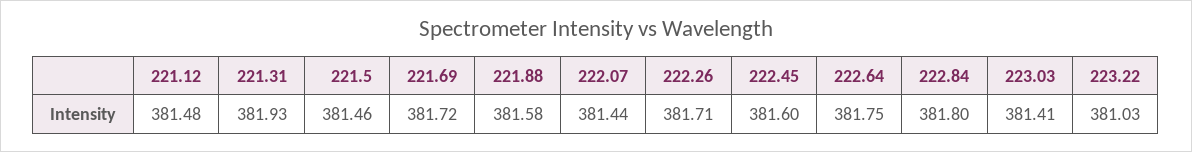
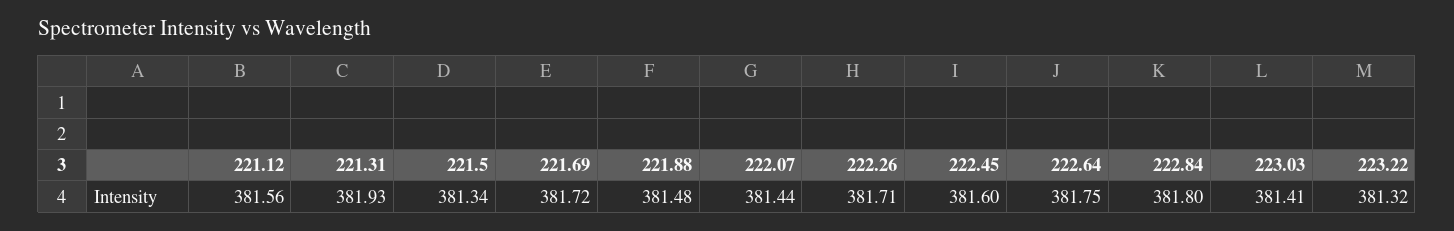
221.12: 381.48 -> 381.56
221.5: 381.46 -> 381.34
221.88: 381.58 -> 381.48
223.22: 381.03 -> 381.32

